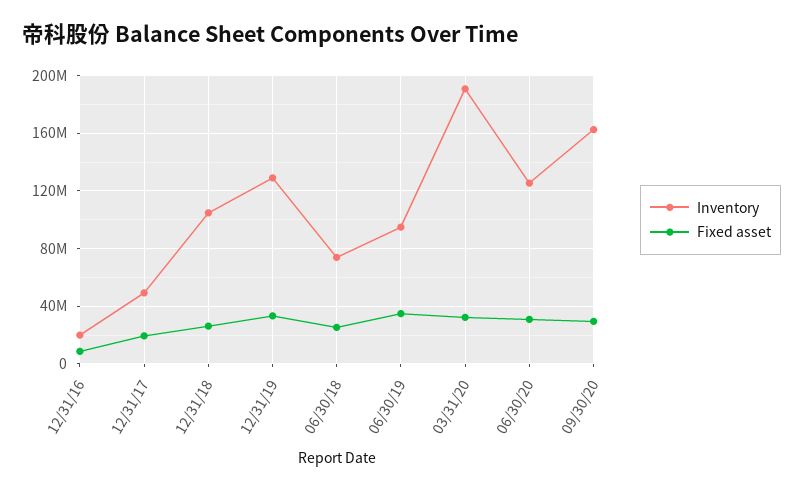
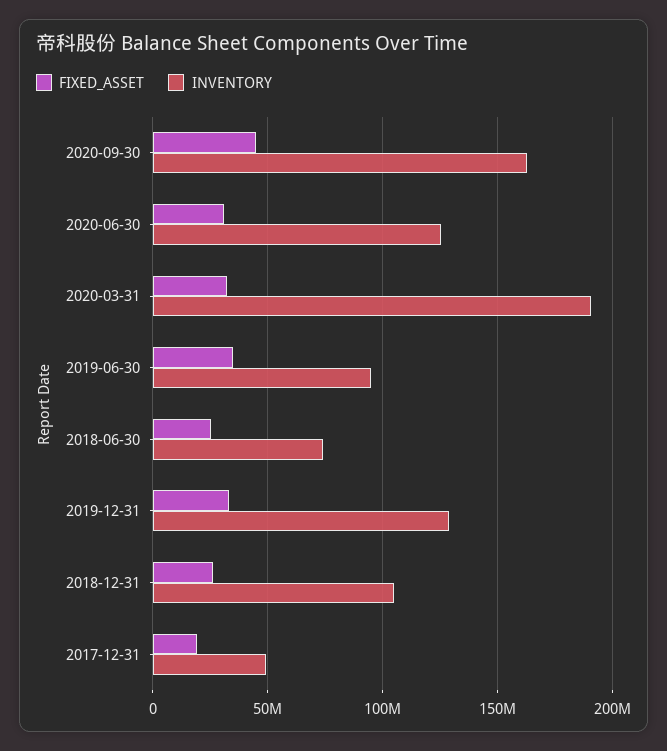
Inventory, 12/31/16: 20000000 -> none
Fixed asset, 12/31/16: 10000000 -> none
Fixed asset, 09/30/20: 30000000 -> 45000000

